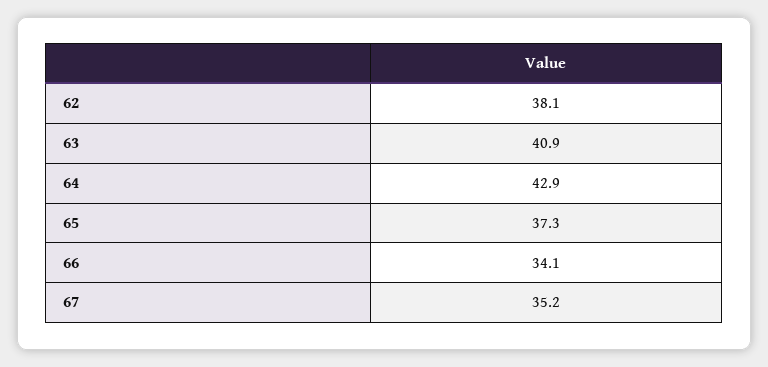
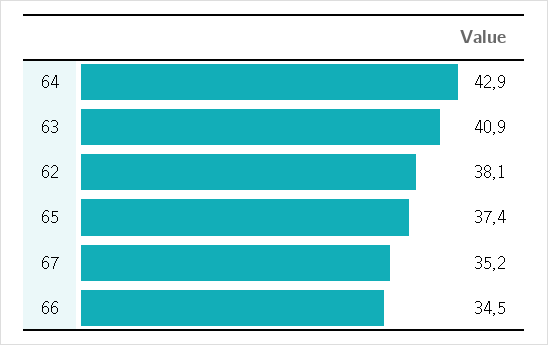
65: 37.3 -> 37.4
66: 34.1 -> 34.5

